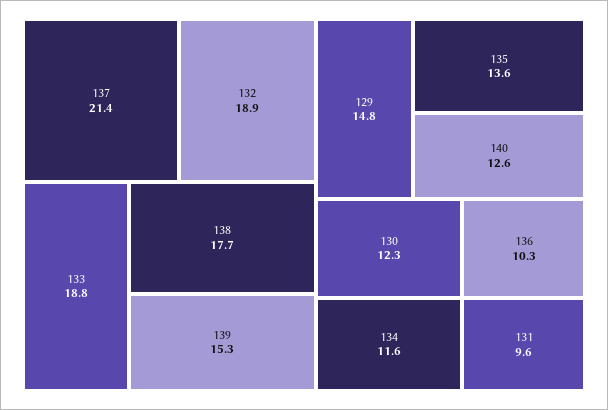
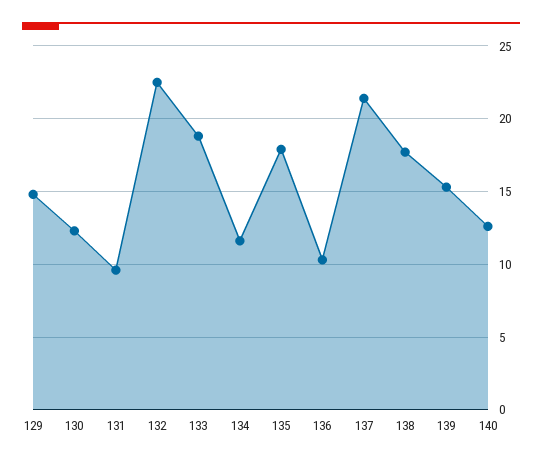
132: 18.9 -> 22.5
135: 13.6 -> 18

